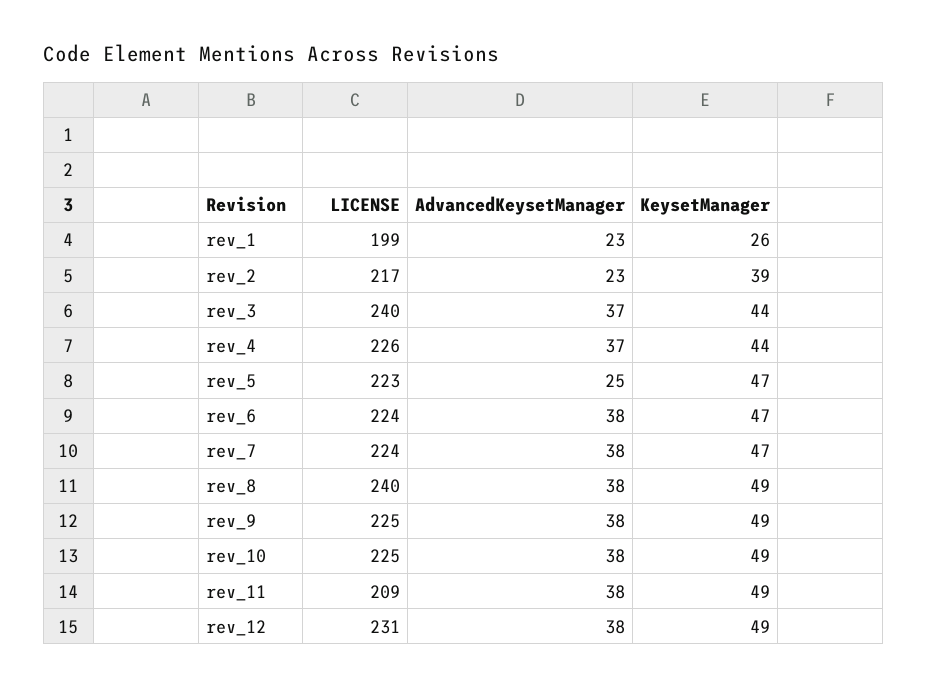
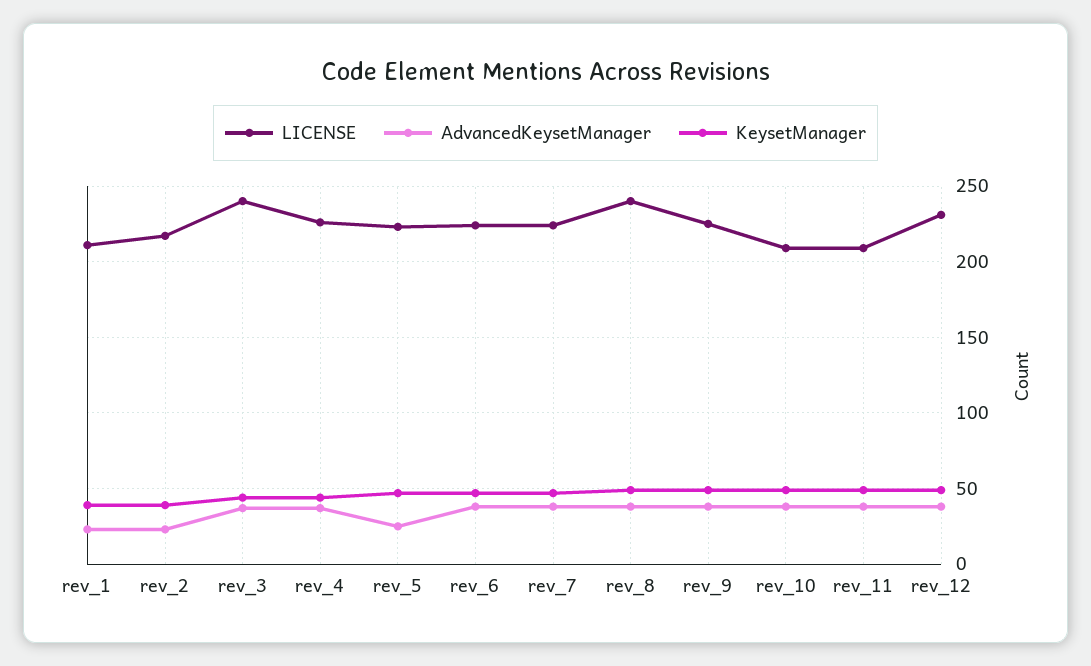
LICENSE, rev_1: 199 -> 210
KeysetManager, rev_1: 26 -> 40
LICENSE, rev_10: 225 -> 210

